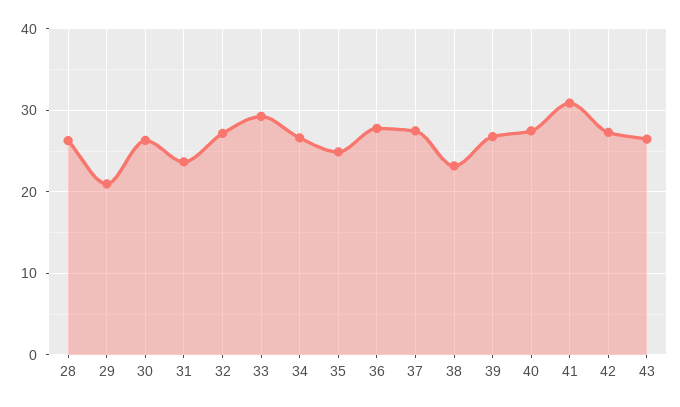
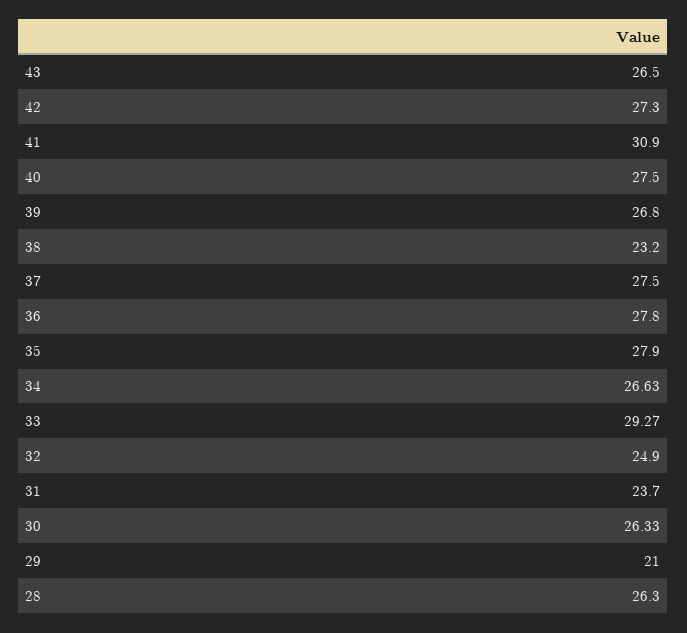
32: 27 -> 24.9
35: 25 -> 27.9

